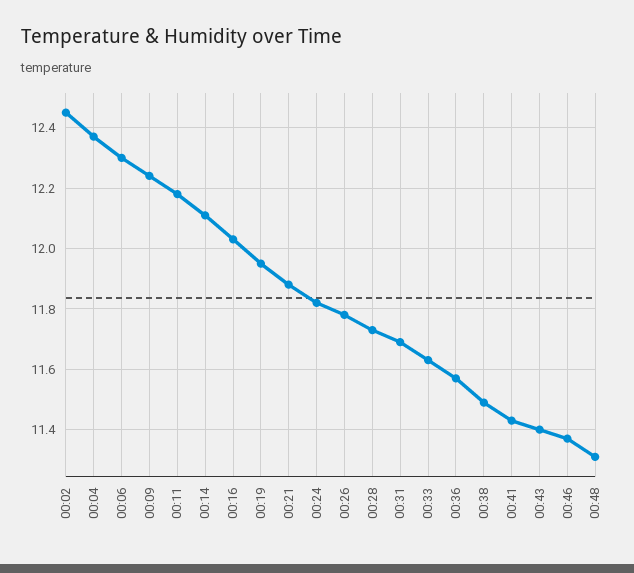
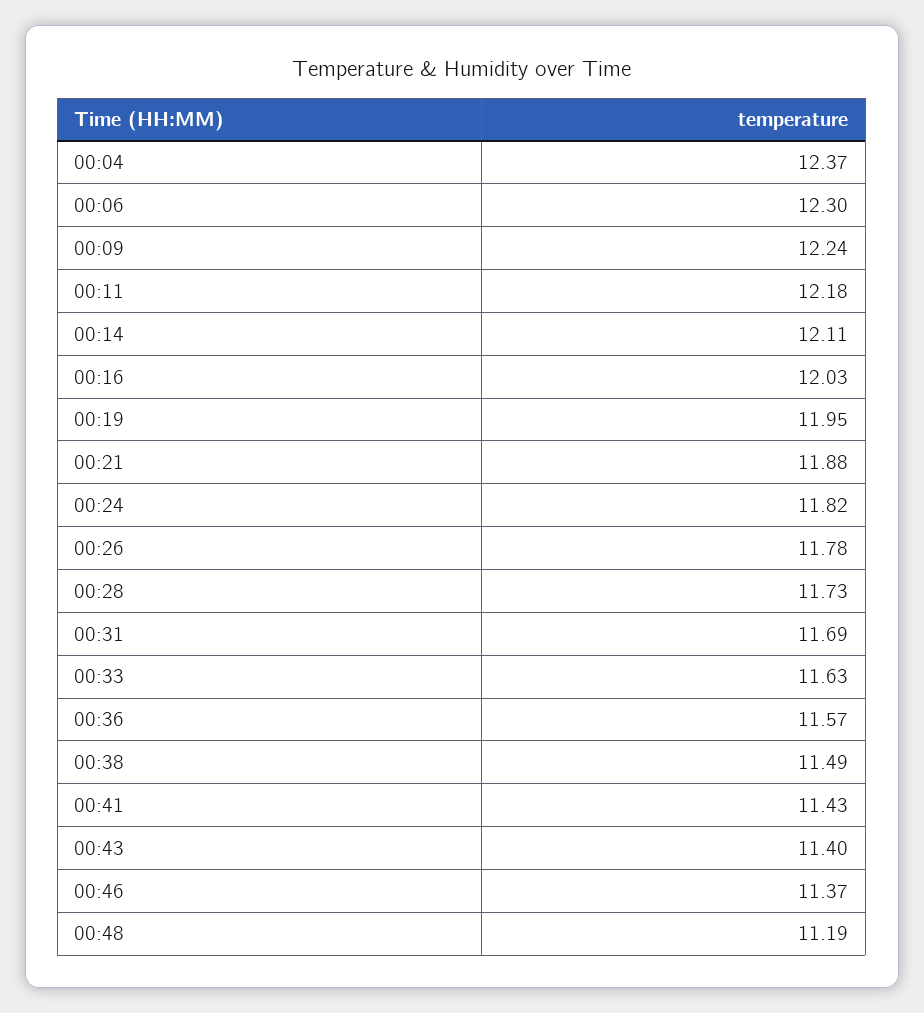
00:02: 12.45 -> none
00:48: 11.3 -> 11.19

